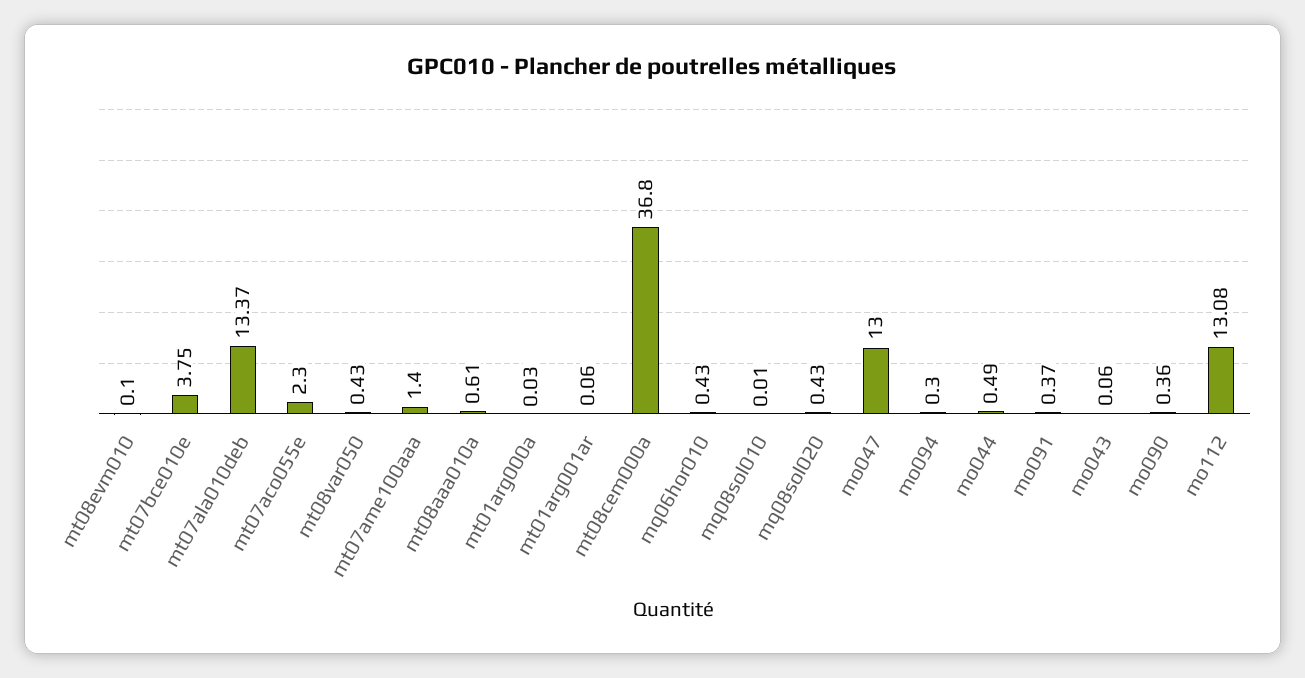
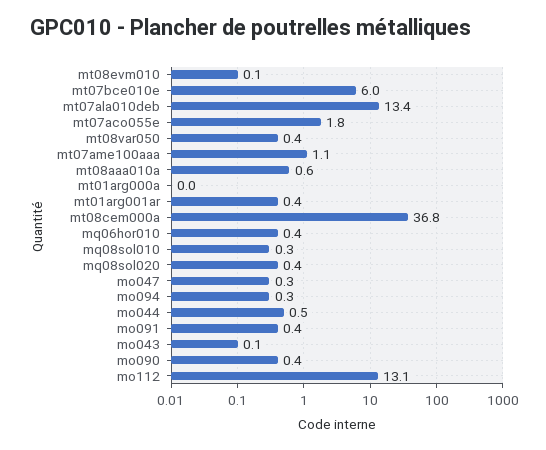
mt07bce010e: 3.75 -> 6
mt07aco055e: 2.3 -> 1.8
mt07ame100aaa: 1.4 -> 1.1
mt01arg001ar: 0.06 -> 0.4
mq08sol010: 0.01 -> 0.3
mo047: 13 -> 0.3

